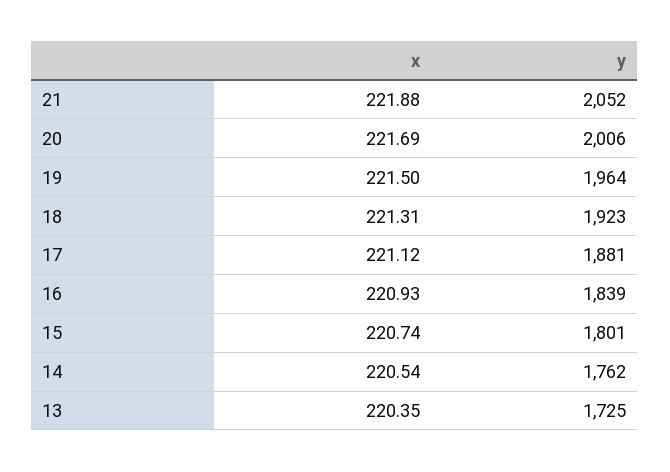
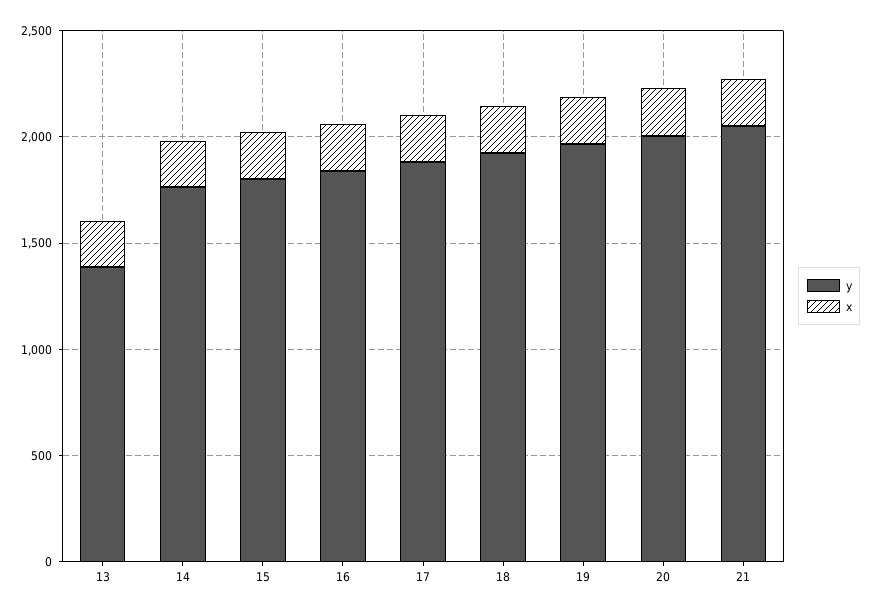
y, 13: 1725 -> 1400

